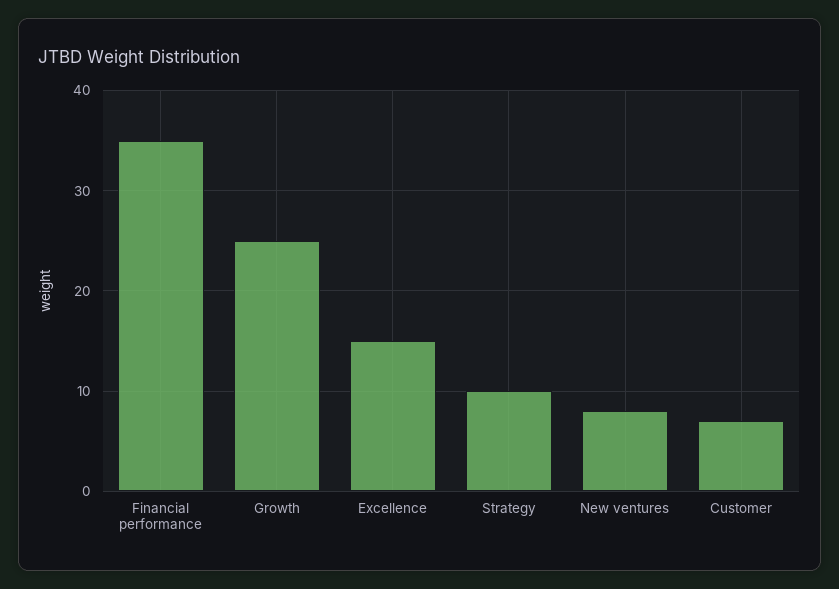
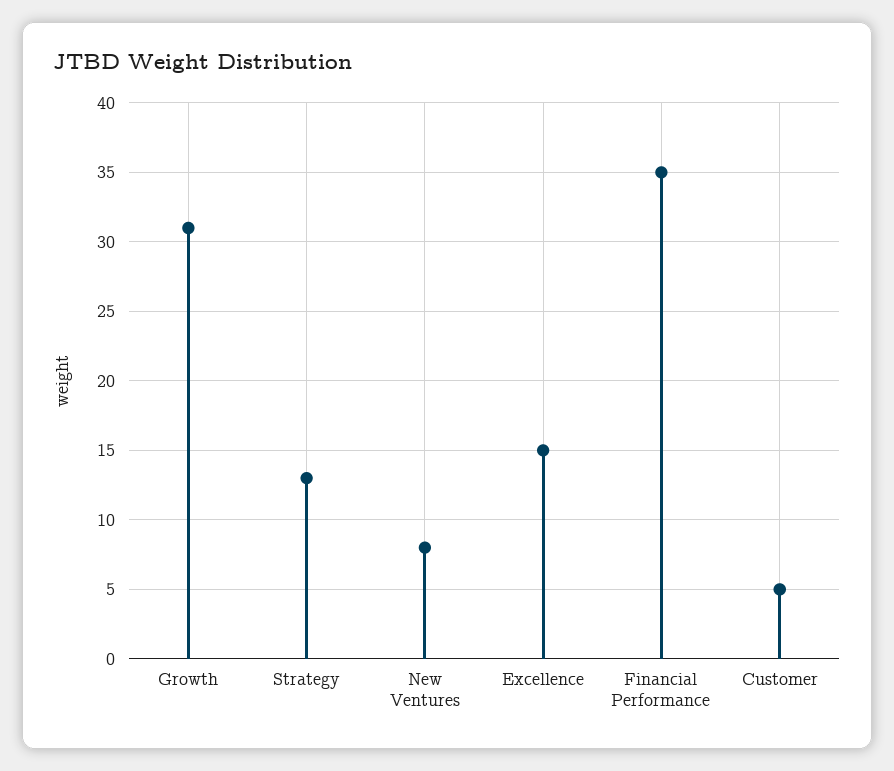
Growth: 25 -> 31
Strategy: 10 -> 13
Customer: 7 -> 5

